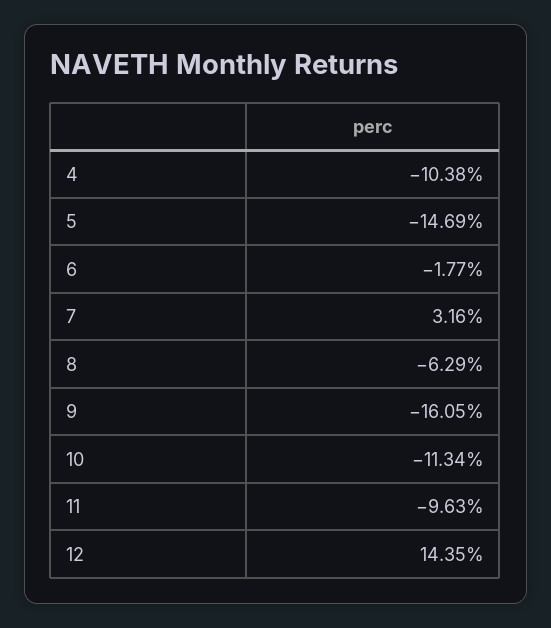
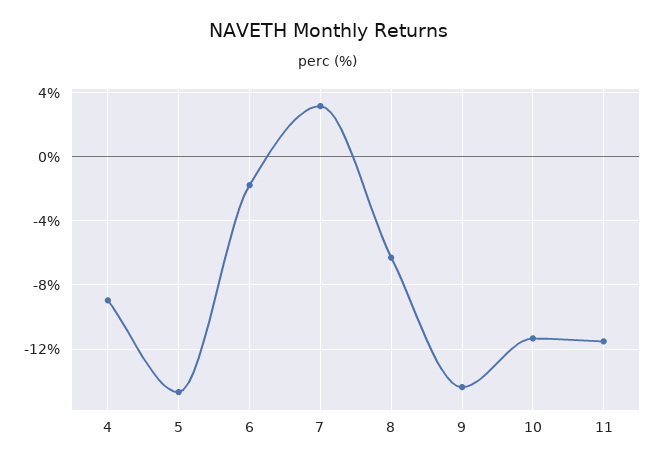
4: -10.38 -> -9
9: -16.05 -> -14.5
11: -9.63 -> -11.5
12: 14.35 -> none

